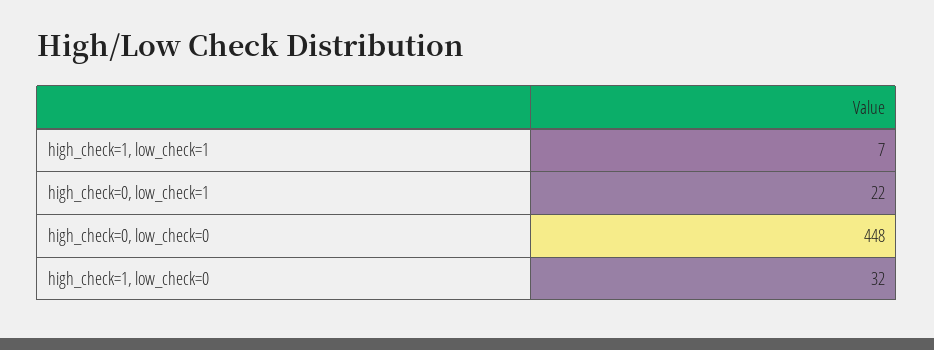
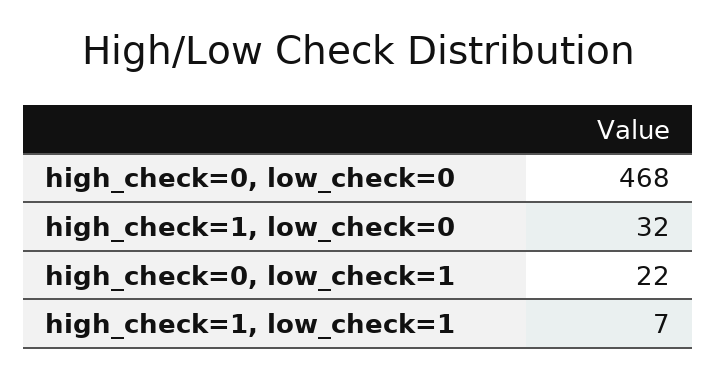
high_check=0, low_check=0: 448 -> 468

